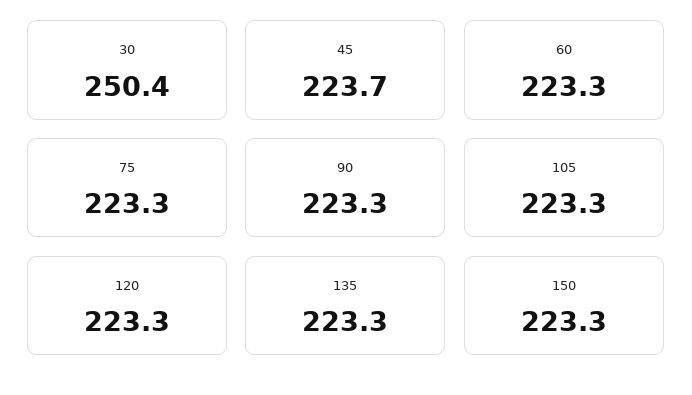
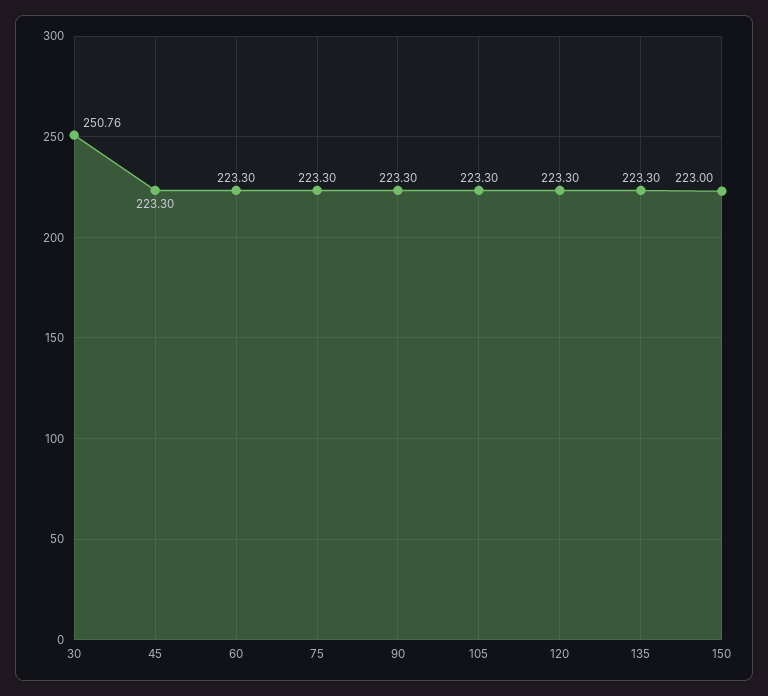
30: 250.4 -> 250.76
45: 223.7 -> 223.3
150: 223.3 -> 223

